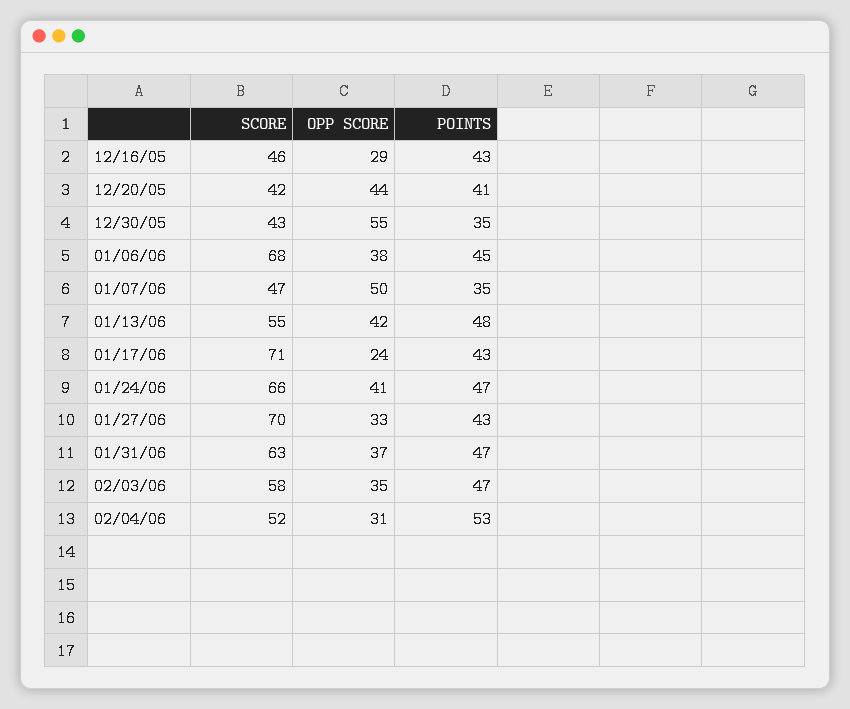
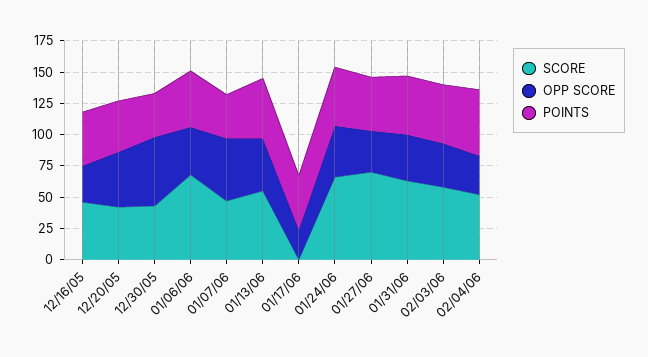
SCORE, 01/17/06: 71 -> 0

